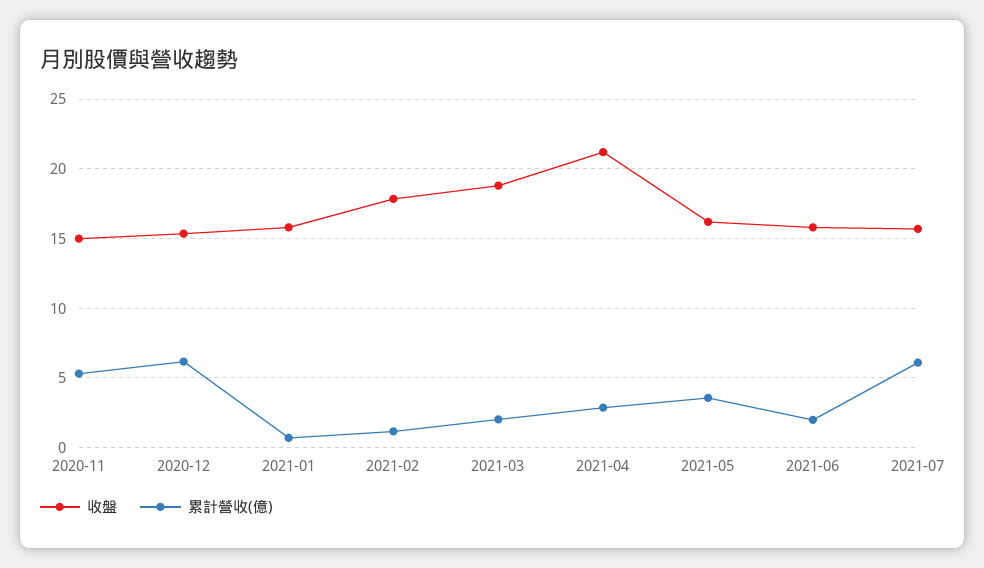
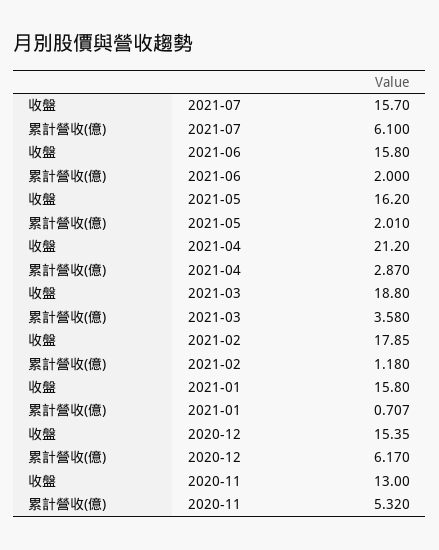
收盤, 2020-11: 15 -> 13
累計營收(億), 2021-03: 2 -> 3.58
累計營收(億), 2021-05: 3.5 -> 2.01

